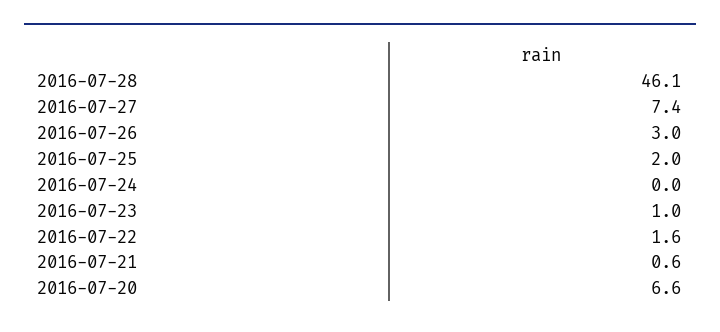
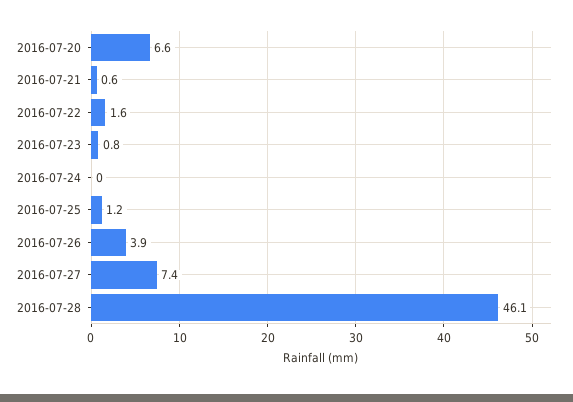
2016-07-26: 3 -> 3.9
2016-07-25: 2 -> 1.2
2016-07-23: 1 -> 0.8

